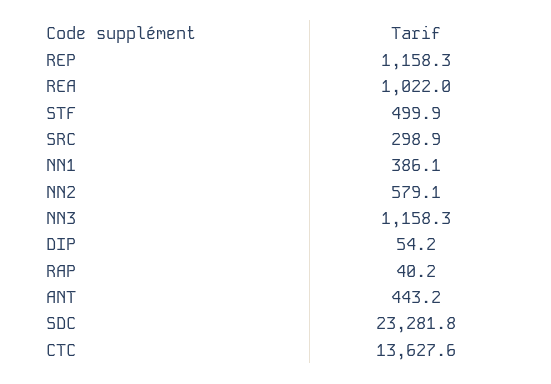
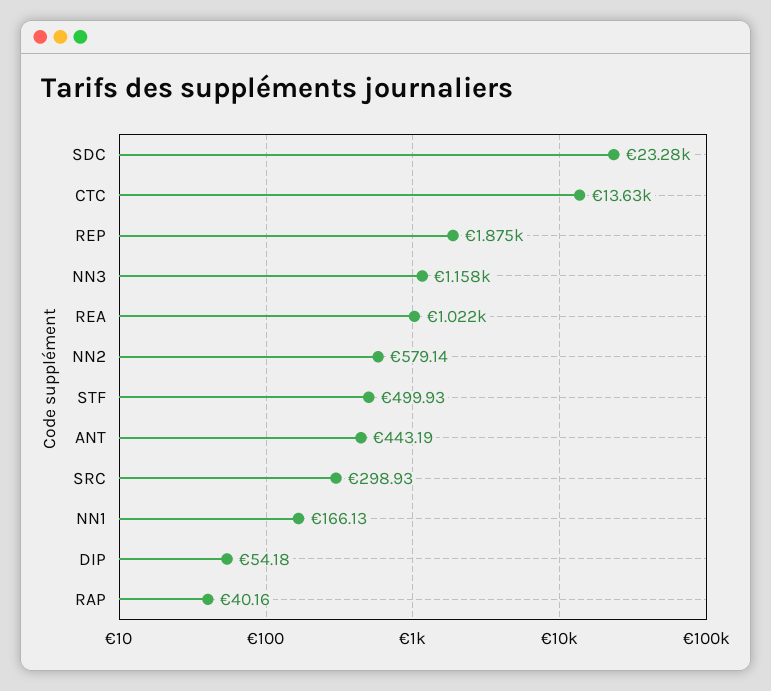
REP: 1158.3 -> 1875
NN1: 386.1 -> 166.13

